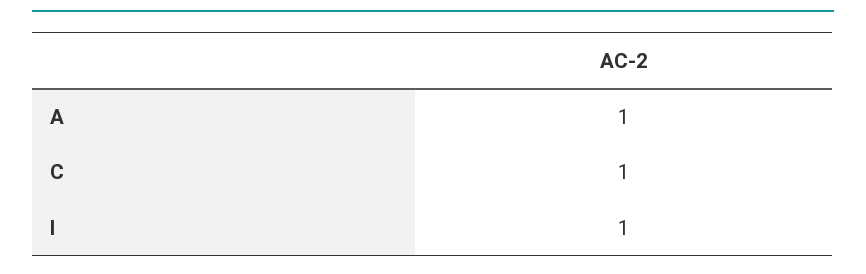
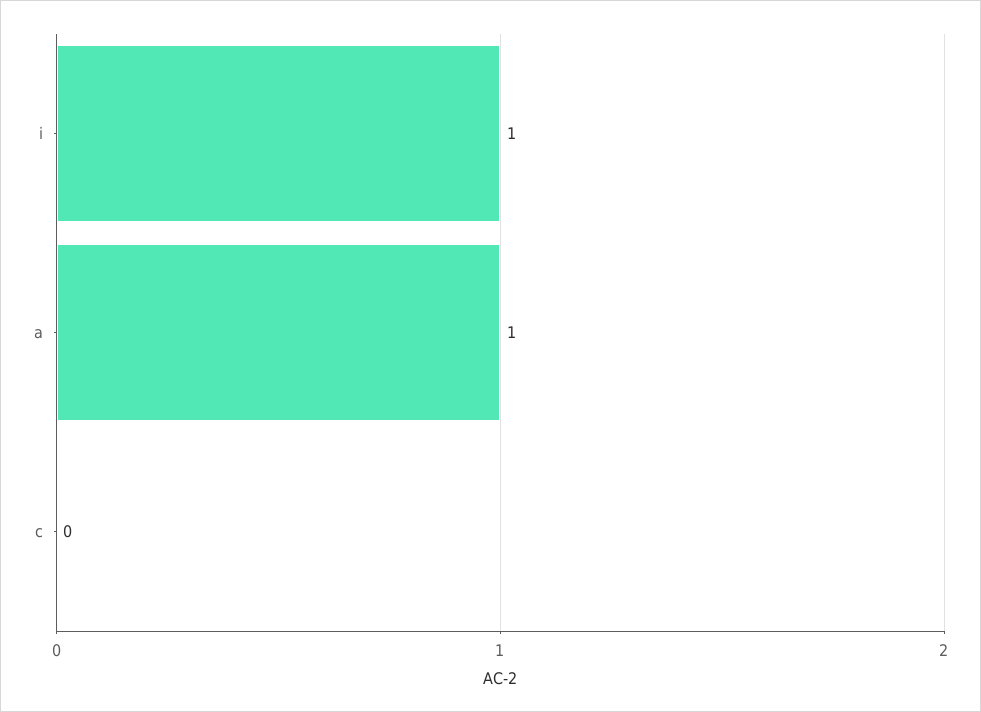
C: 1 -> 0

